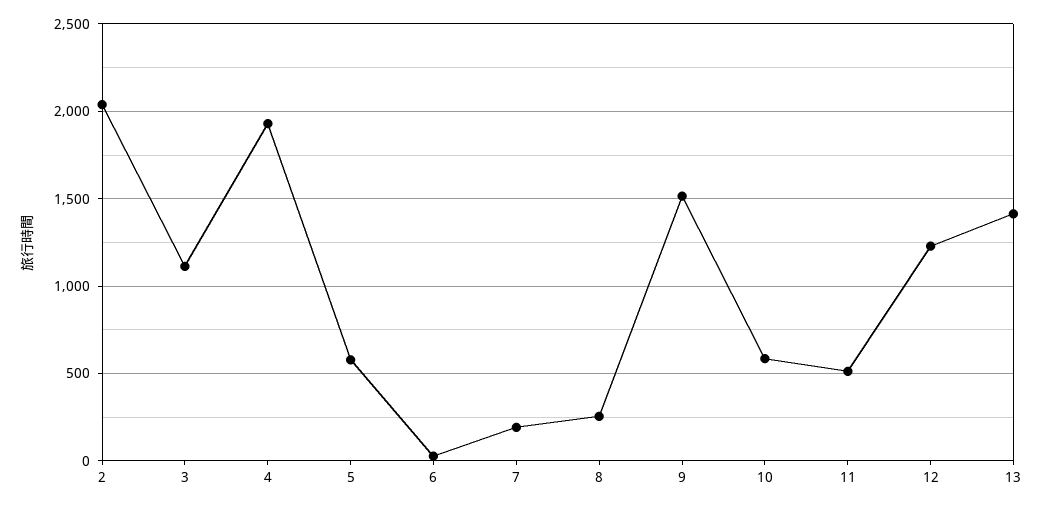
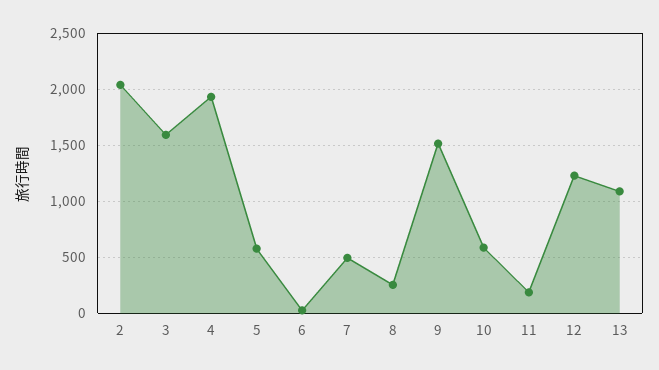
3: 1100 -> 1600
7: 200 -> 500
11: 500 -> 200
13: 1400 -> 1100

